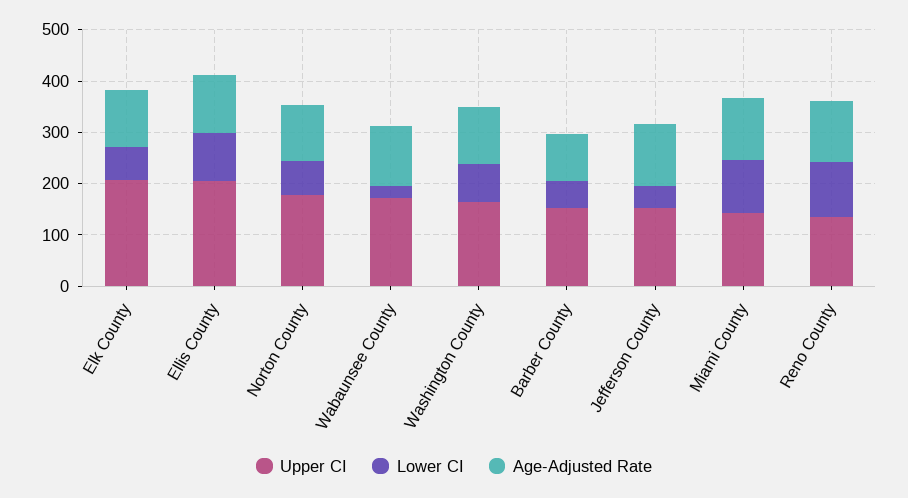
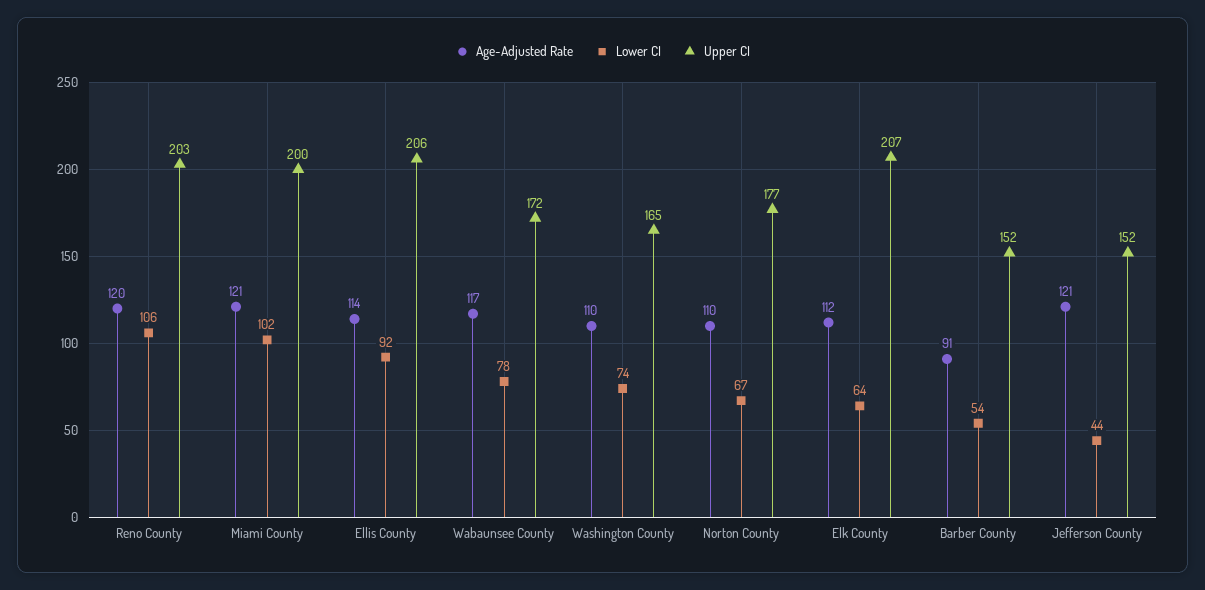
Lower CI, Wabaunsee County: 20 -> 78
Upper CI, Miami County: 140 -> 200
Upper CI, Reno County: 140 -> 203

